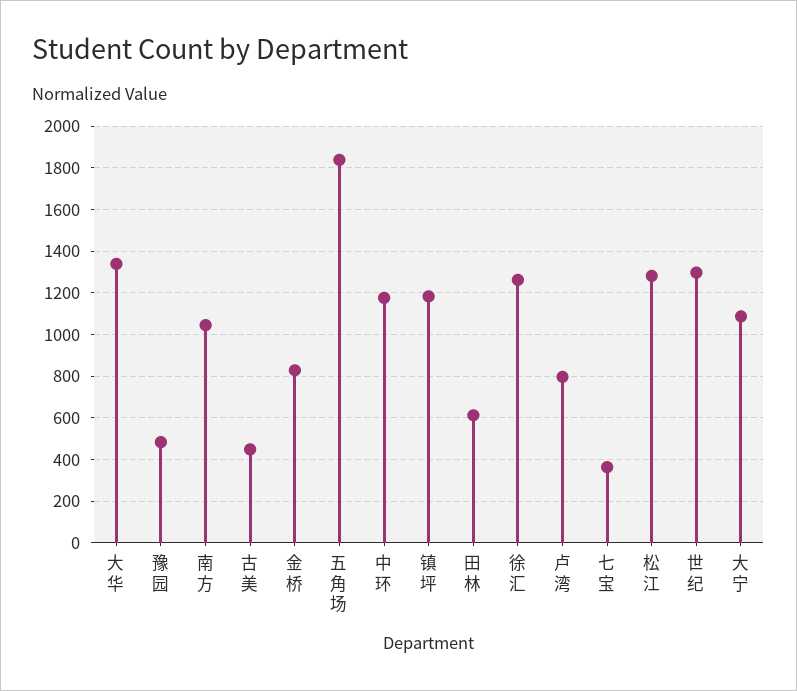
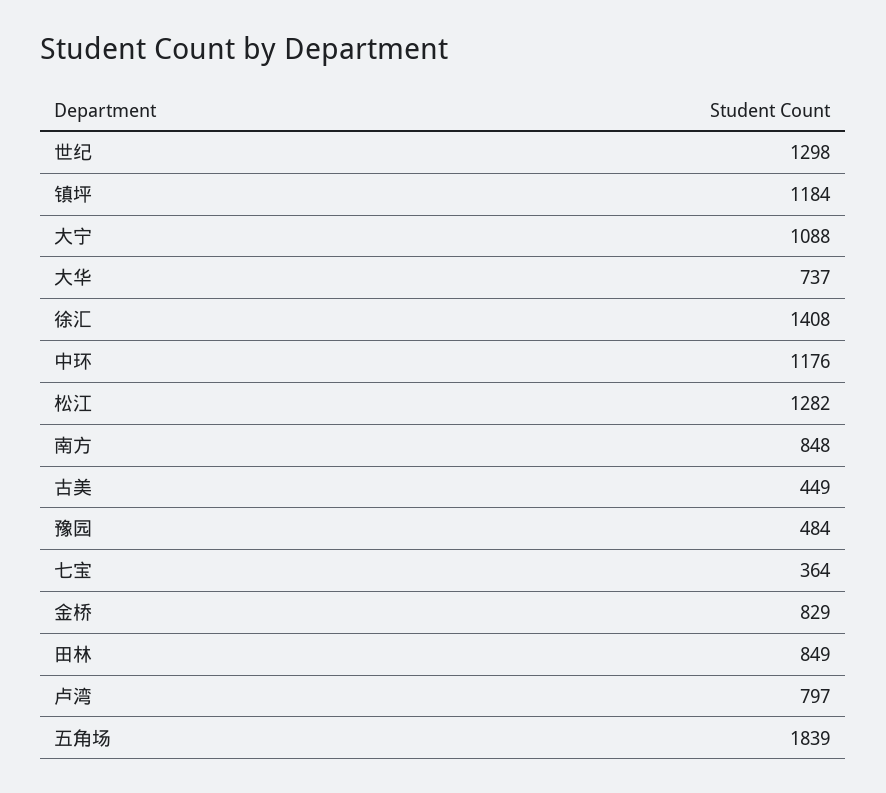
大华: 1350 -> 737
南方: 1050 -> 848
田林: 600 -> 849
徐汇: 1250 -> 1408

